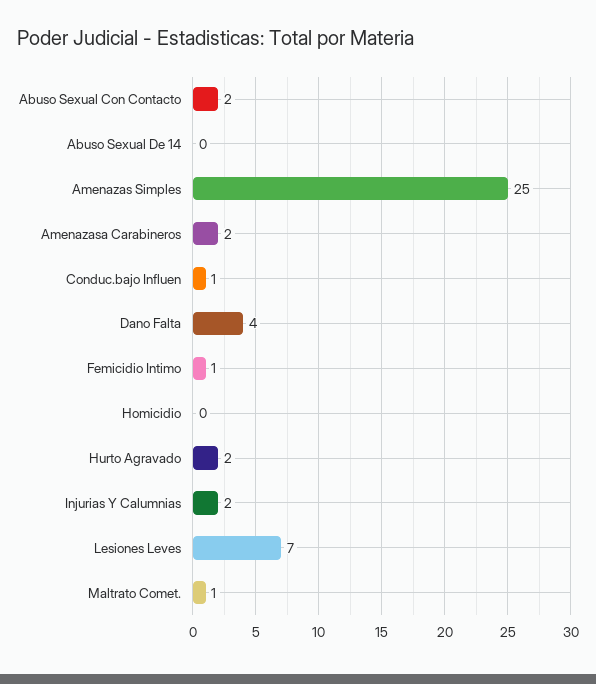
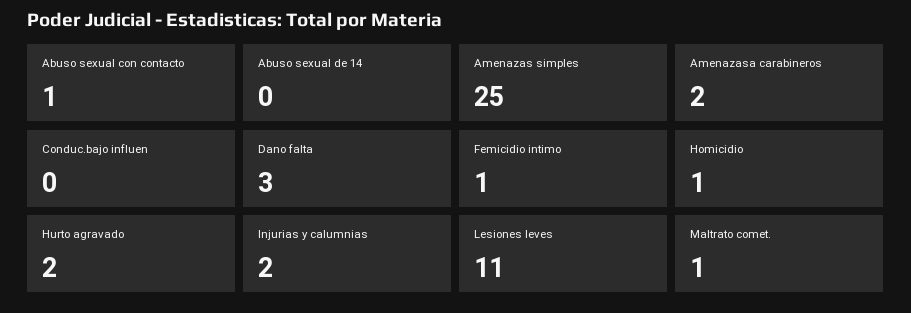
Abuso Sexual Con Contacto: 2 -> 1
Conduc.bajo Influen: 1 -> 0
Dano Falta: 4 -> 3
Homicidio: 0 -> 1
Lesiones Leves: 7 -> 11

